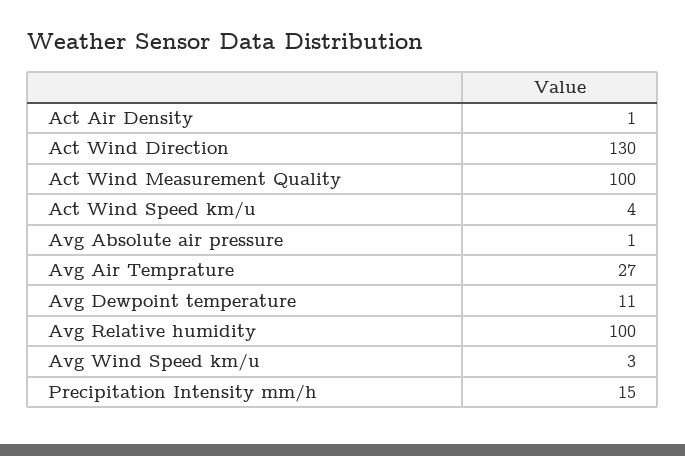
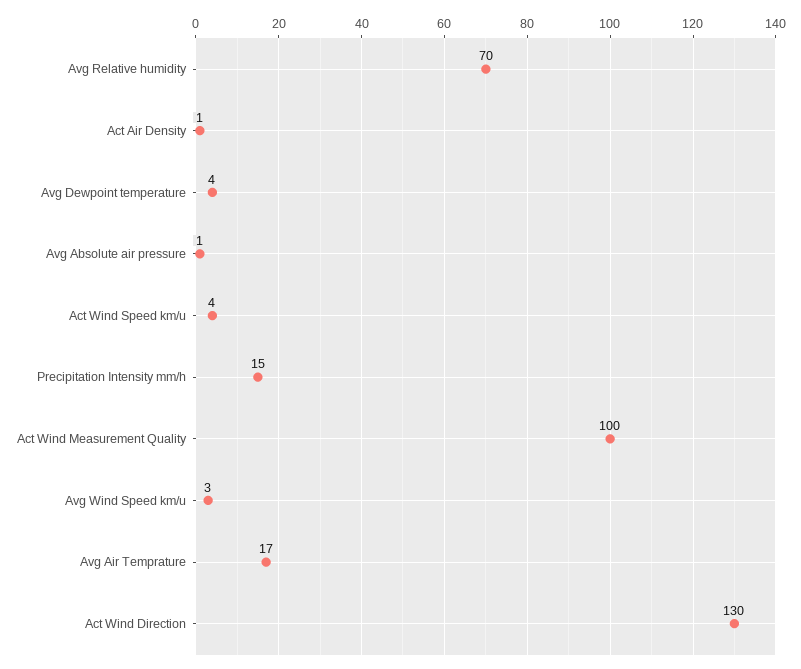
Avg Air Temprature: 27 -> 17
Avg Dewpoint temperature: 11 -> 4
Avg Relative humidity: 100 -> 70

